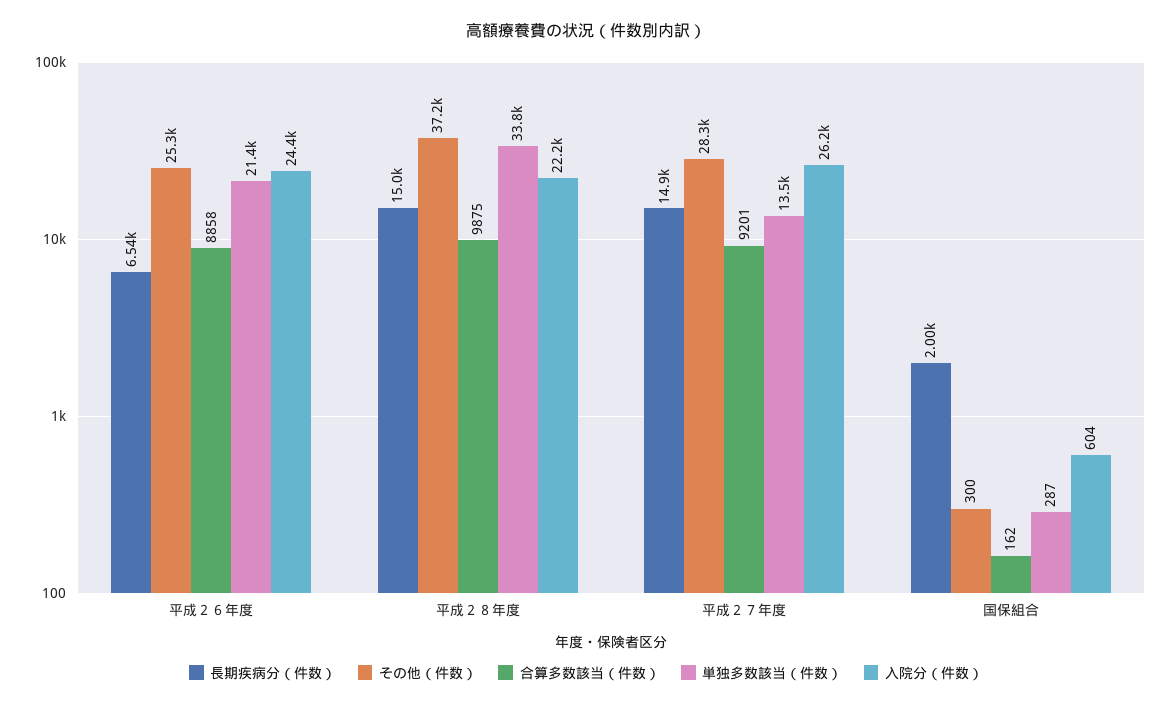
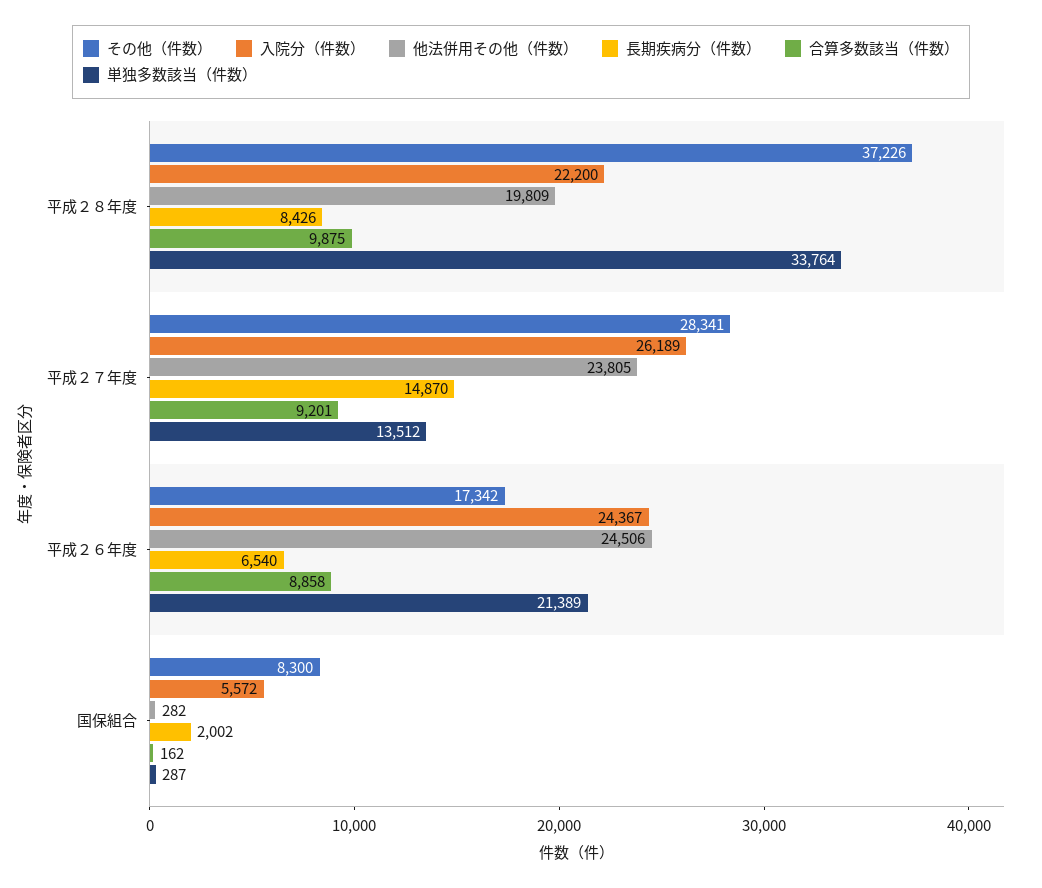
その他（件数）, 平成２６年度: 25300 -> 17342
長期疾病分（件数）, 平成２８年度: 15000 -> 8426
その他（件数）, 国保組合: 300 -> 8300
入院分（件数）, 国保組合: 604 -> 5572
他法併用その他（件数）, 平成２８年度: none -> 19809
他法併用その他（件数）, 平成２７年度: none -> 23805
他法併用その他（件数）, 平成２６年度: none -> 24506
他法併用その他（件数）, 国保組合: none -> 282

